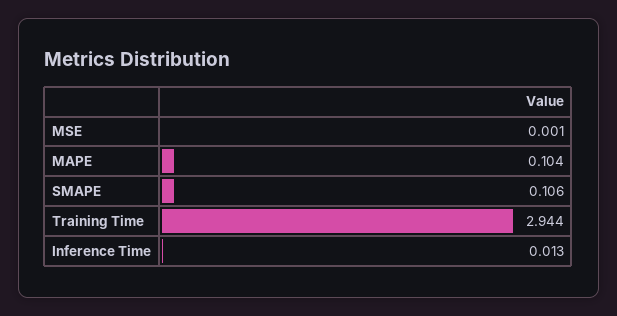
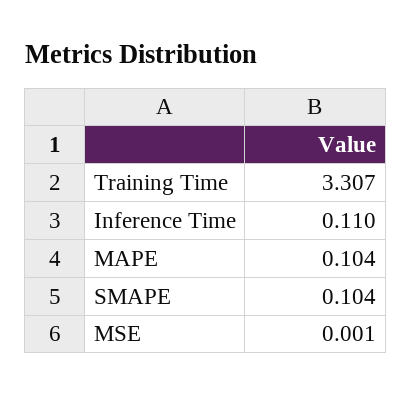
SMAPE: 0.106 -> 0.104
Training Time: 2.944 -> 3.307
Inference Time: 0.013 -> 0.11

